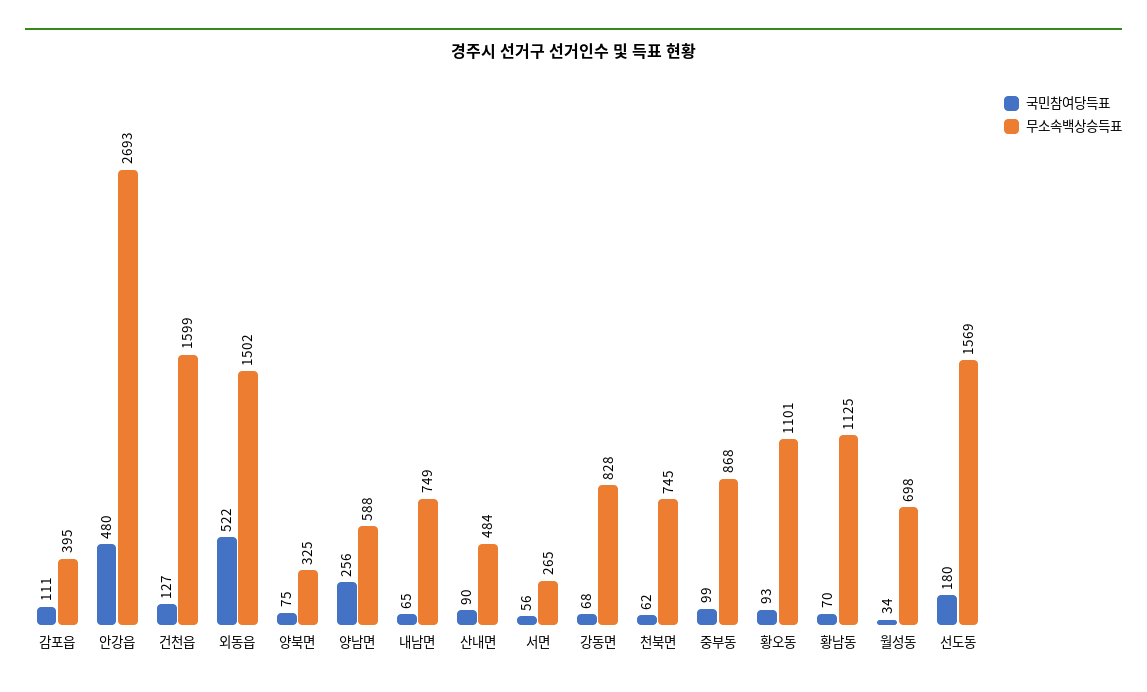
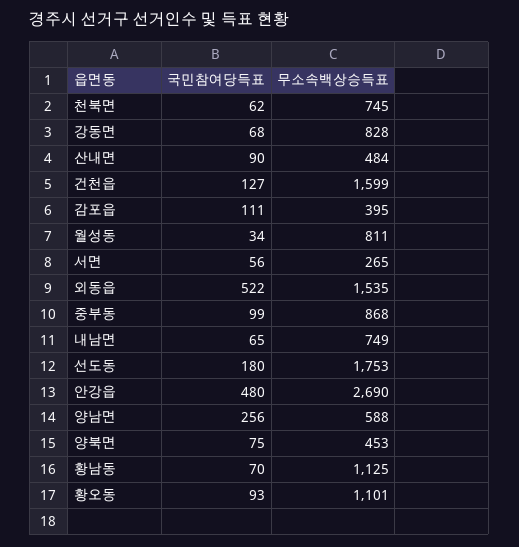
무소속백상승득표, 안강읍: 2693 -> 2690
무소속백상승득표, 외동읍: 1502 -> 1535
무소속백상승득표, 양북면: 325 -> 453
무소속백상승득표, 월성동: 698 -> 811
무소속백상승득표, 선도동: 1569 -> 1753

